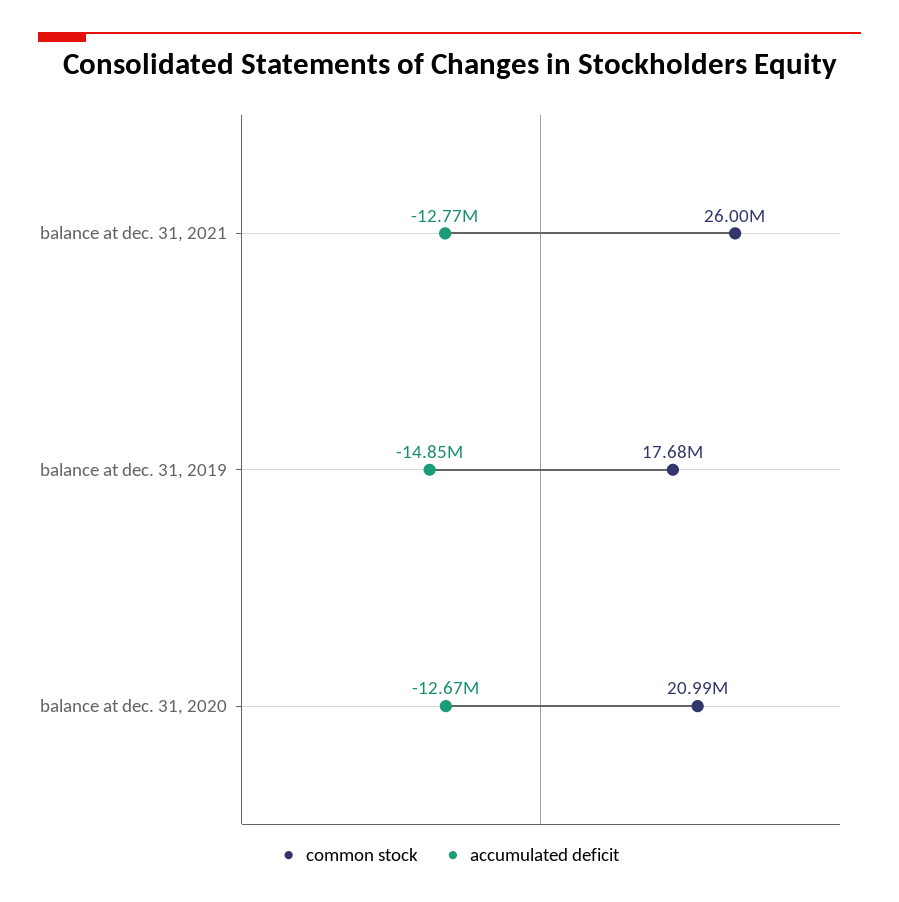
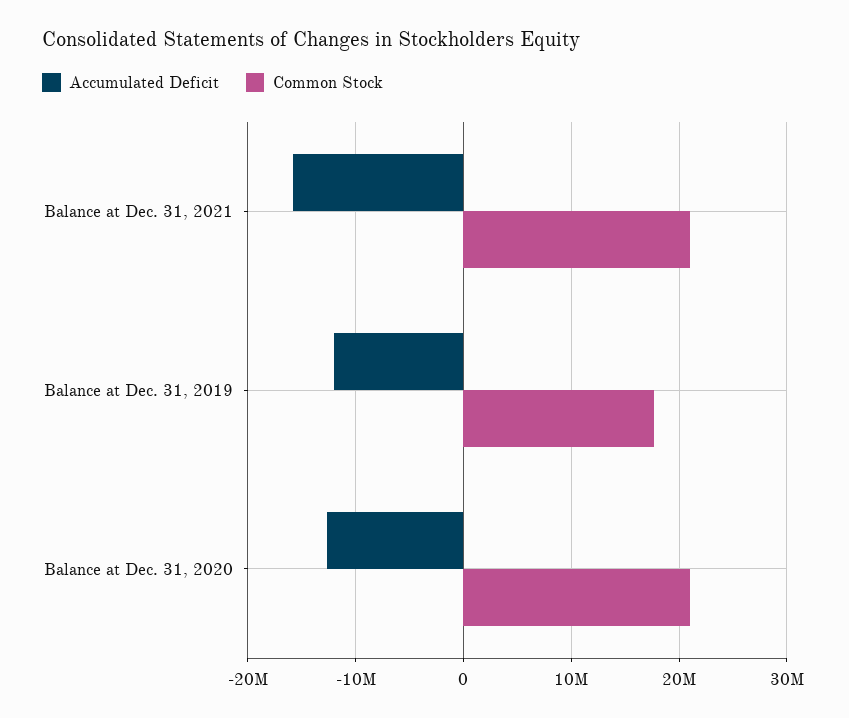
common stock, balance at dec. 31, 2021: 26000000 -> 21000000
accumulated deficit, balance at dec. 31, 2021: -12770000 -> -16000000
accumulated deficit, balance at dec. 31, 2019: -14850000 -> -12000000

